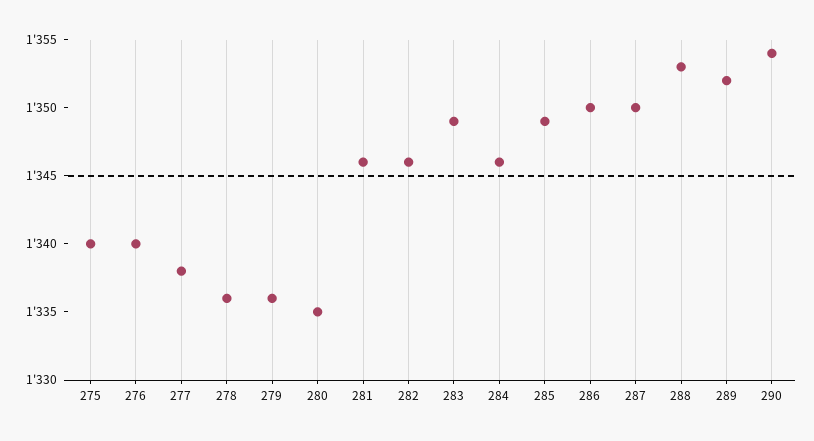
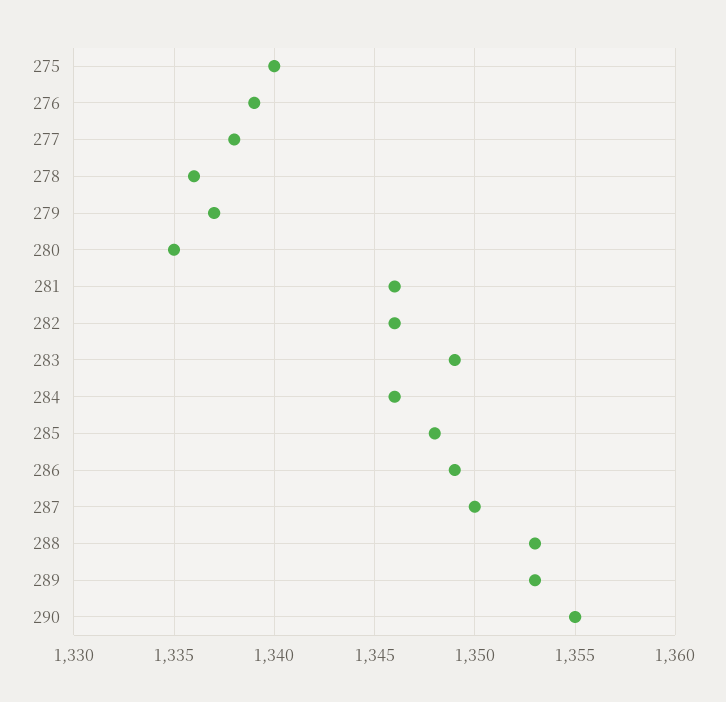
276: 1340 -> 1339
279: 1336 -> 1337
285: 1349 -> 1348
286: 1350 -> 1349
289: 1352 -> 1353
290: 1354 -> 1355

